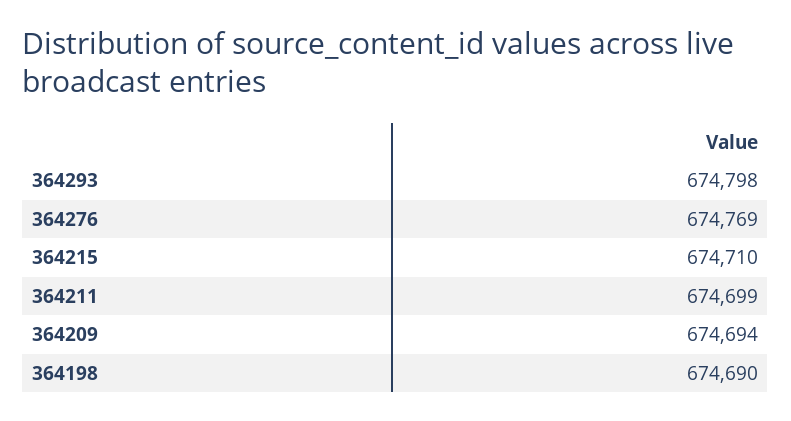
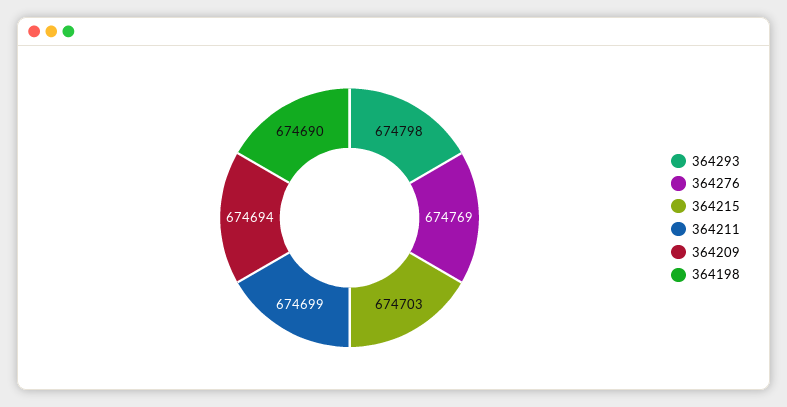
364215: 674710 -> 674703

